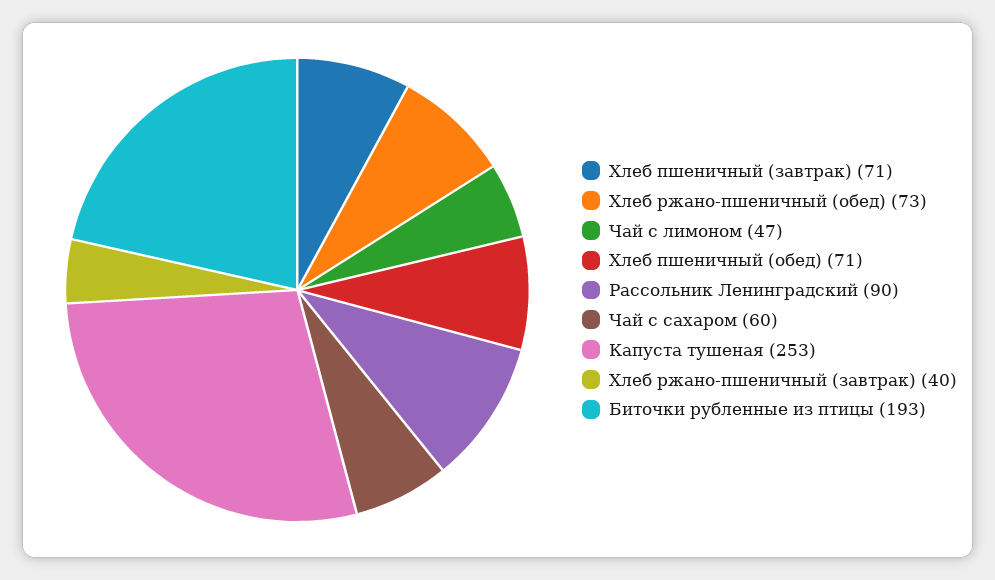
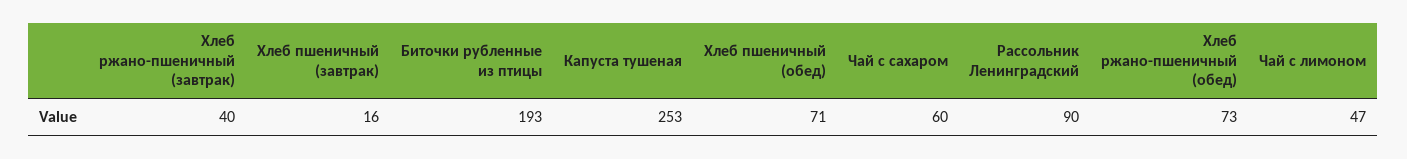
Хлеб пшеничный (завтрак): 71 -> 16

